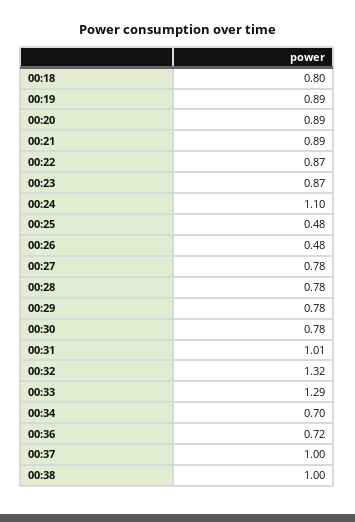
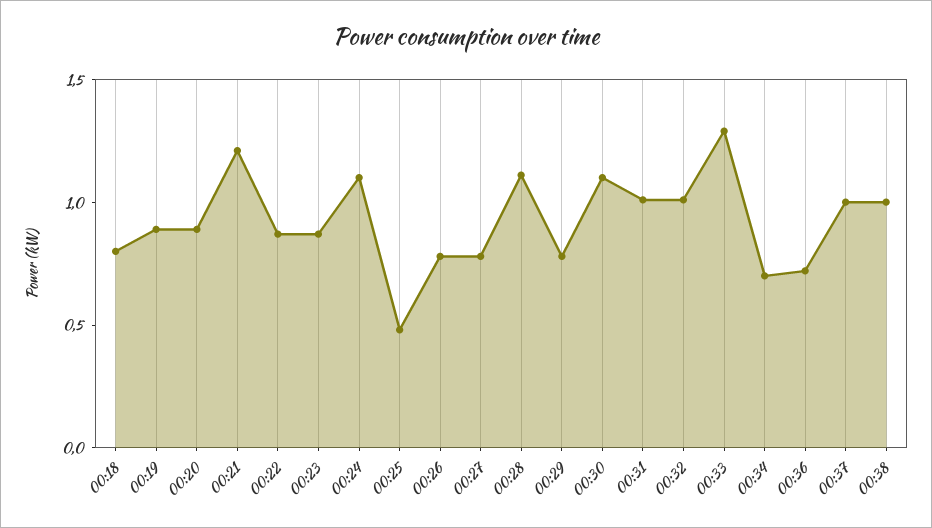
00:21: 0.89 -> 1.2
00:26: 0.48 -> 0.8
00:28: 0.78 -> 1.1
00:30: 0.78 -> 1.1
00:32: 1.32 -> 1

